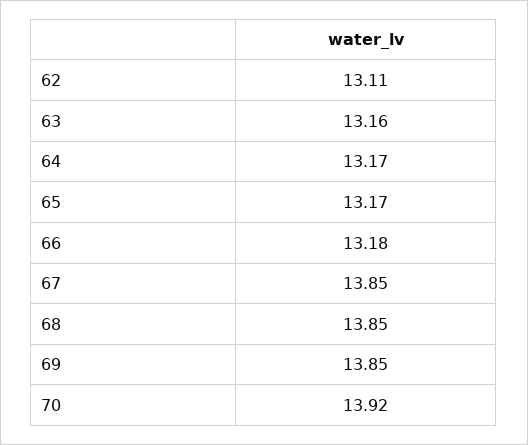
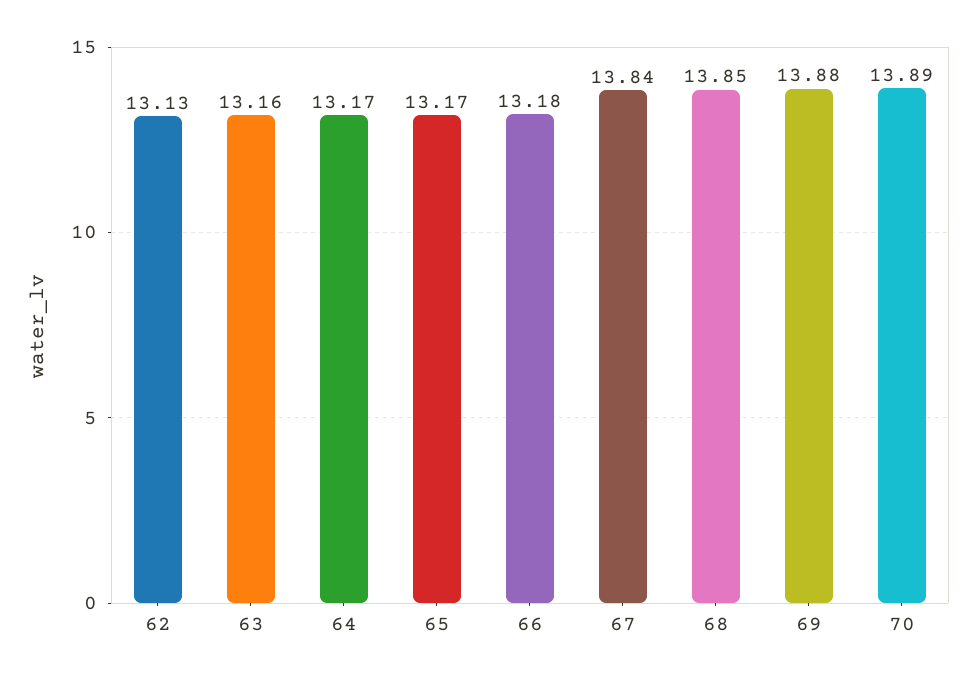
62: 13.11 -> 13.13
67: 13.85 -> 13.84
69: 13.85 -> 13.88
70: 13.92 -> 13.89

